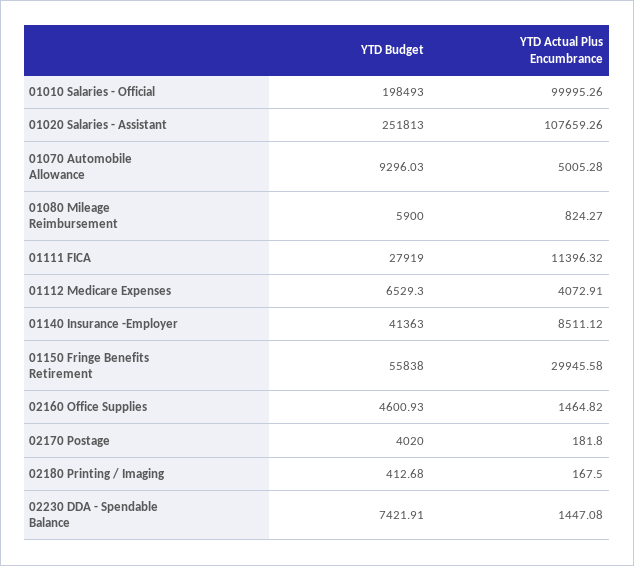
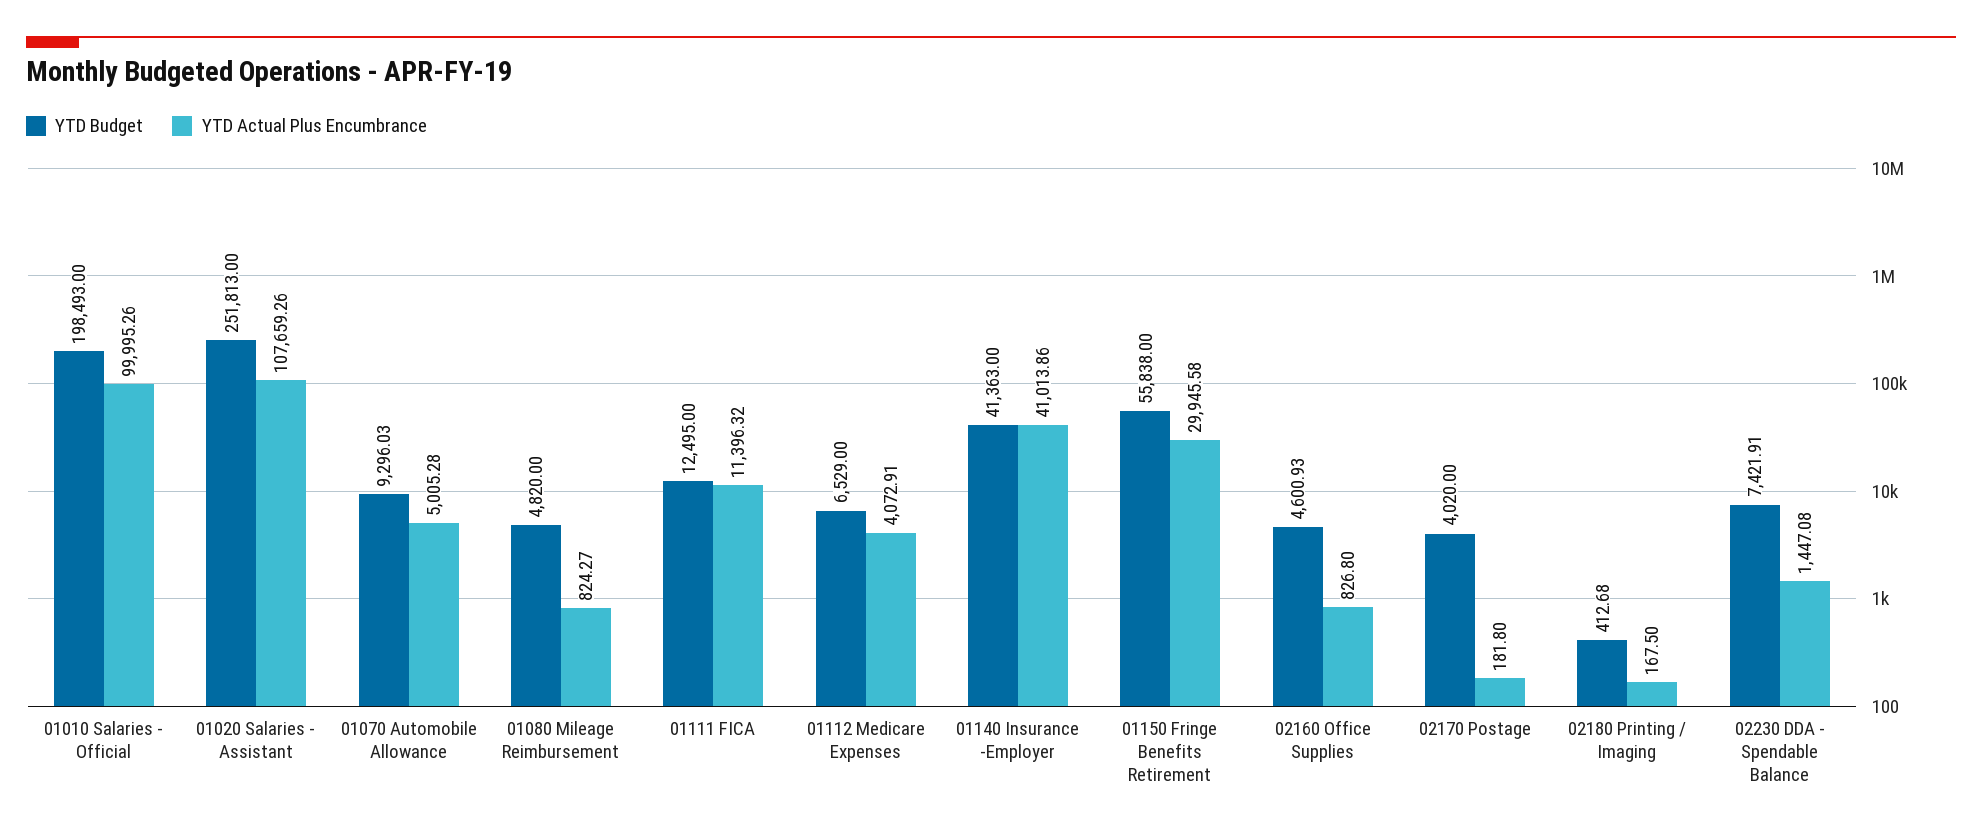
YTD Budget, 01080 Mileage Reimbursement: 5900 -> 4820
YTD Budget, 01111 FICA: 27919 -> 12495
YTD Budget, 01112 Medicare Expenses: 6529.3 -> 6529
YTD Actual Plus Encumbrance, 01140 Insurance -Employer: 8511.12 -> 41013.86
YTD Actual Plus Encumbrance, 02160 Office Supplies: 1464.82 -> 826.8

